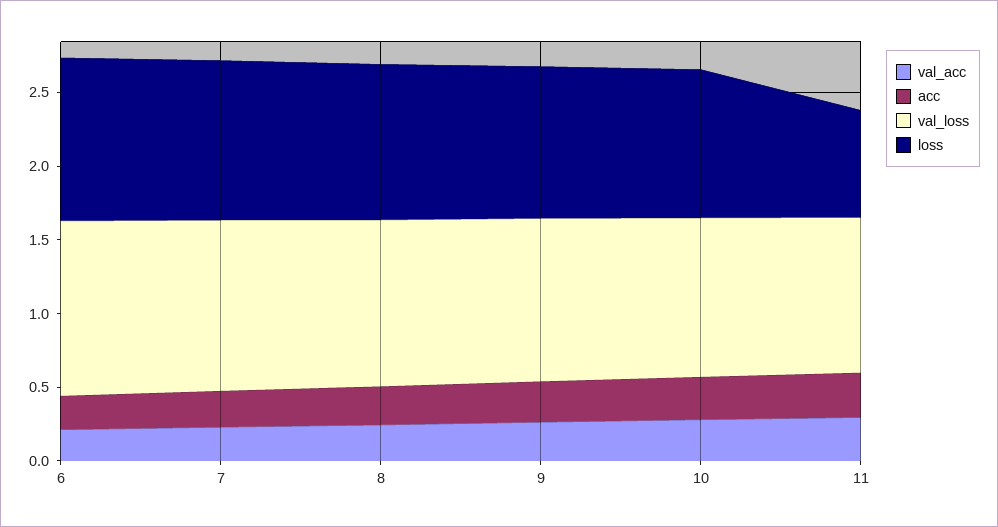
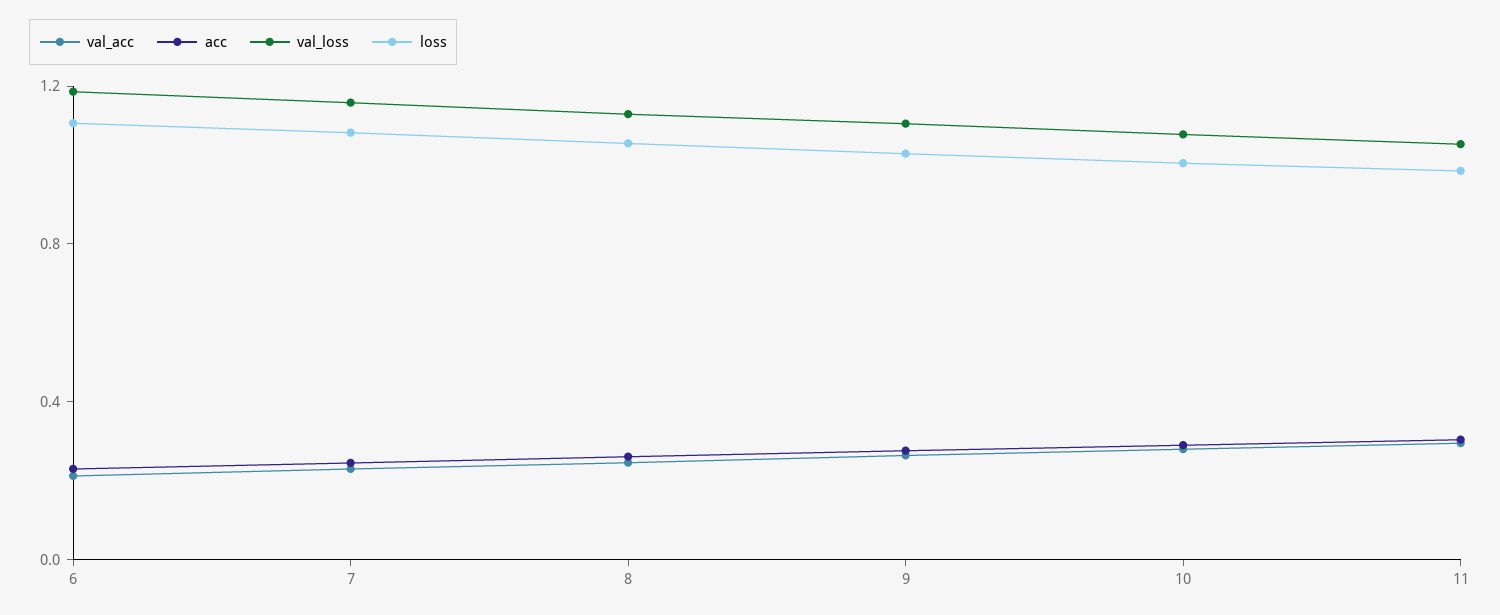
loss, 11: 0.7 -> 1

